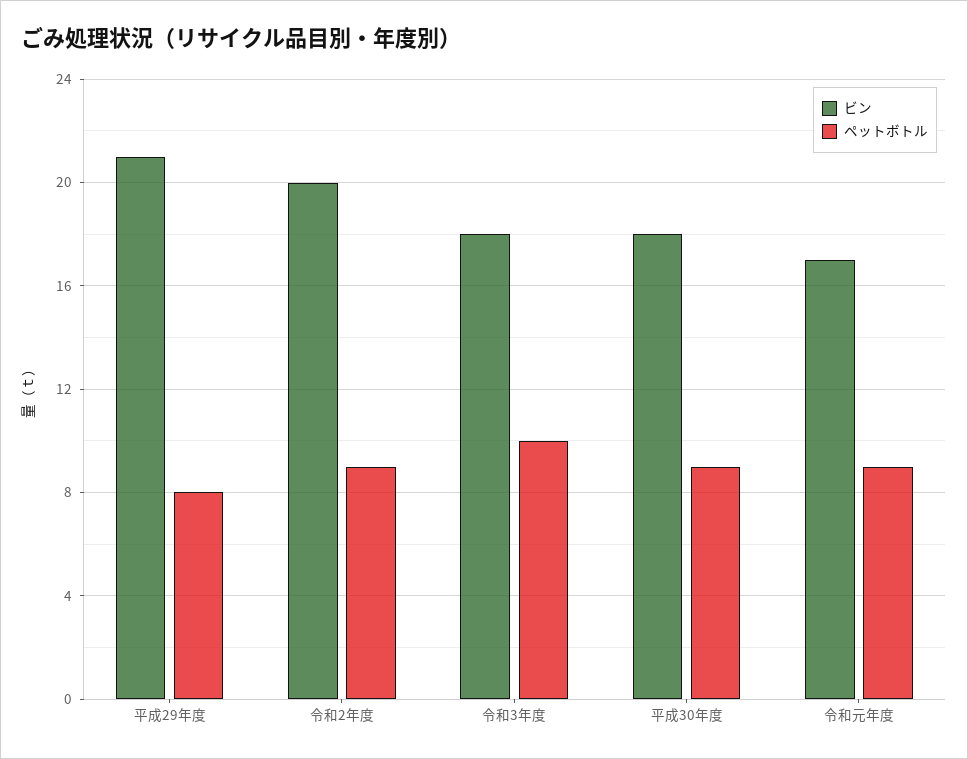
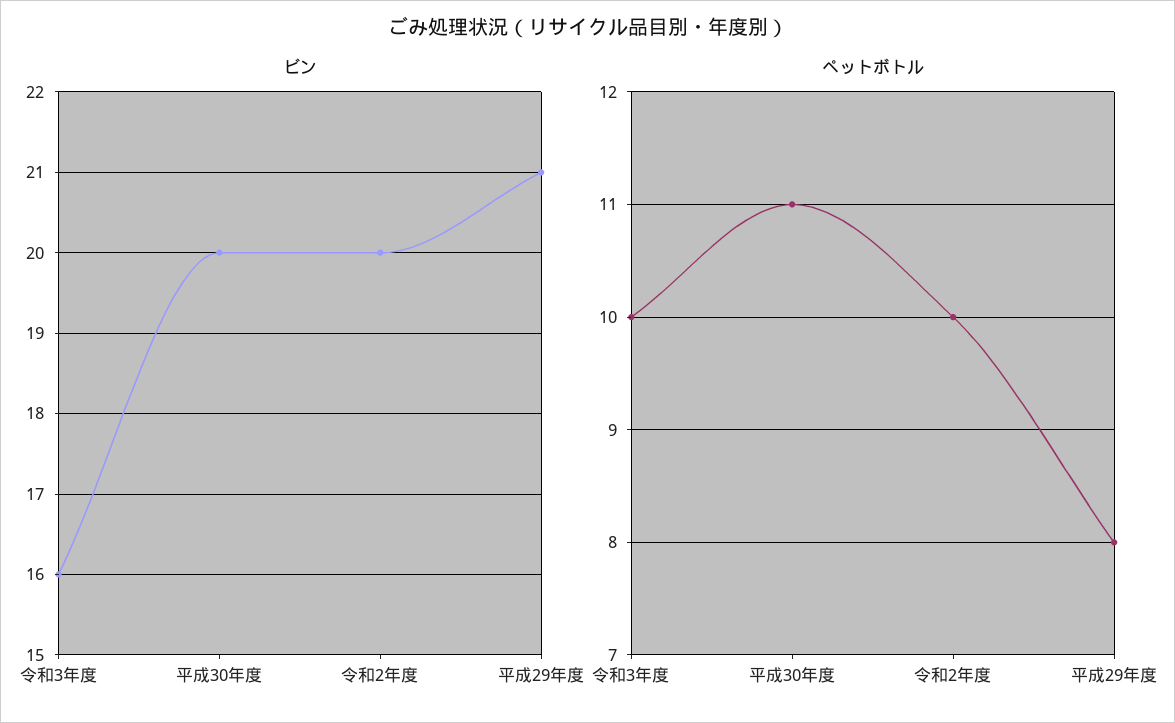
ペットボトル, 令和2年度: 9 -> 10
ビン, 令和3年度: 18 -> 16
ビン, 平成30年度: 18 -> 20
ペットボトル, 平成30年度: 9 -> 11
ビン, 令和元年度: 17 -> none
ペットボトル, 令和元年度: 9 -> none

